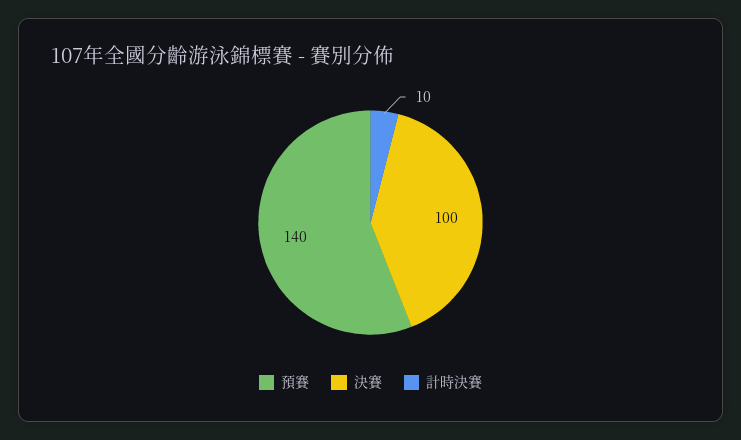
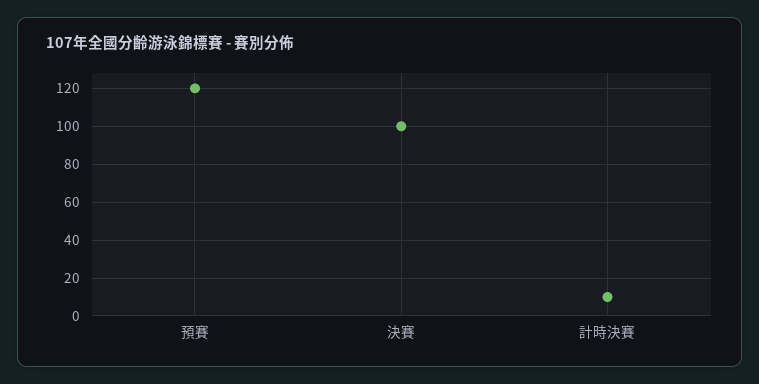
預賽: 140 -> 120

